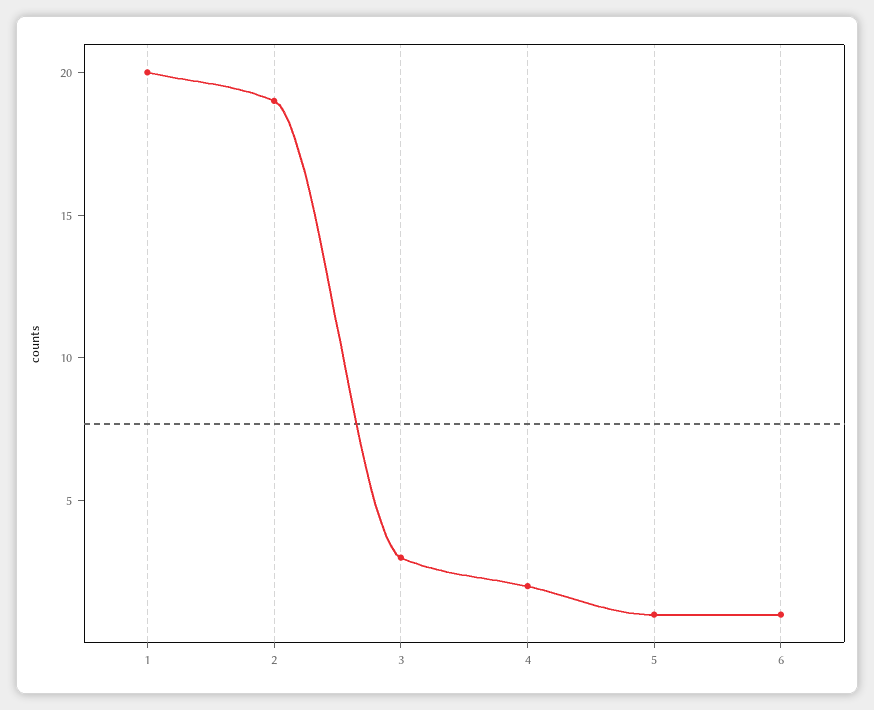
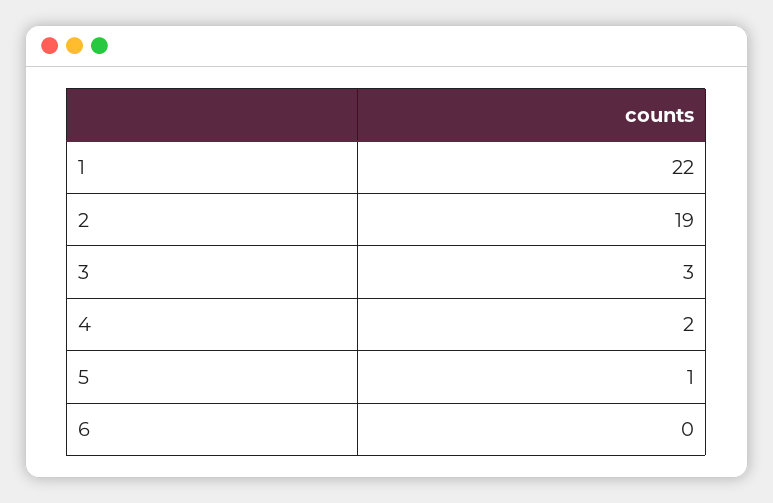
1: 20 -> 22
6: 1 -> 0

